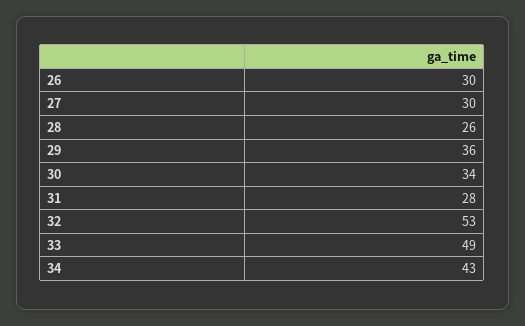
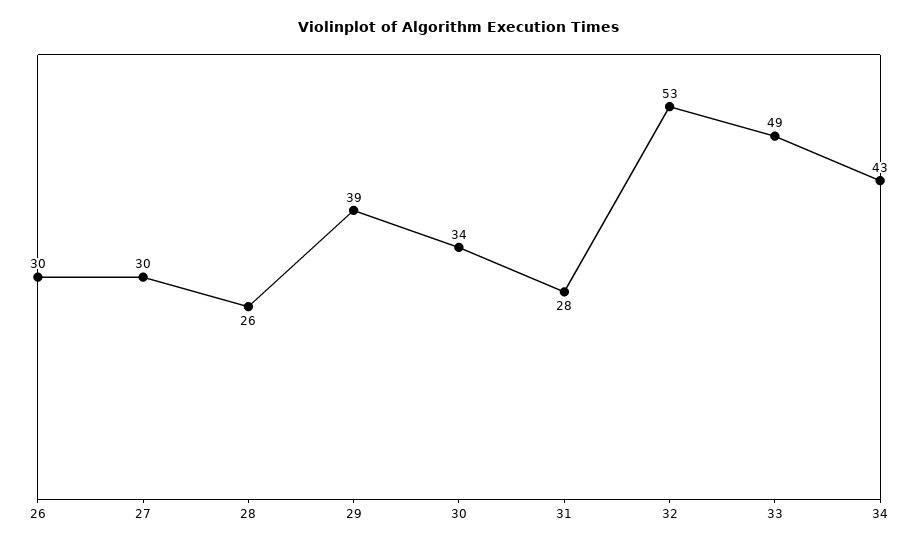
29: 36 -> 39

